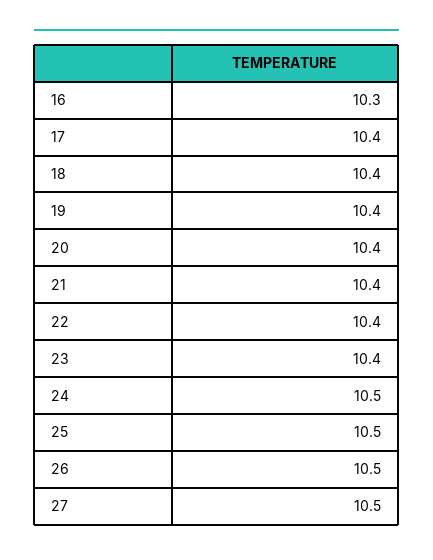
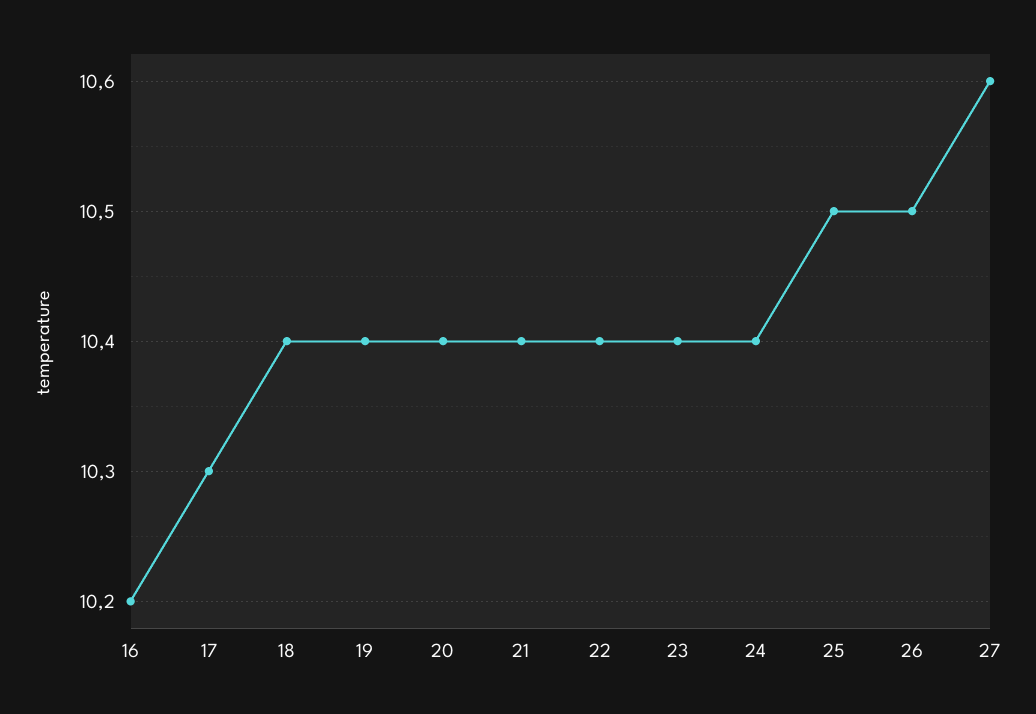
16: 10.3 -> 10.2
17: 10.4 -> 10.3
24: 10.5 -> 10.4
27: 10.5 -> 10.6

